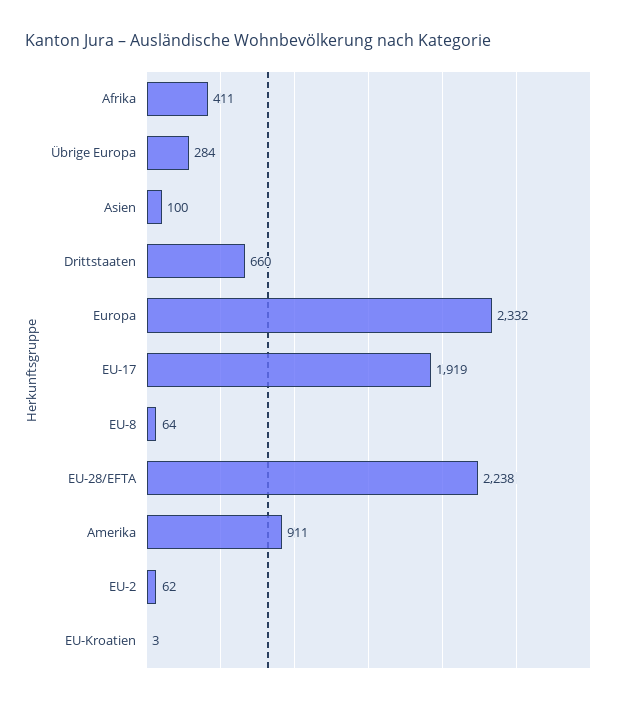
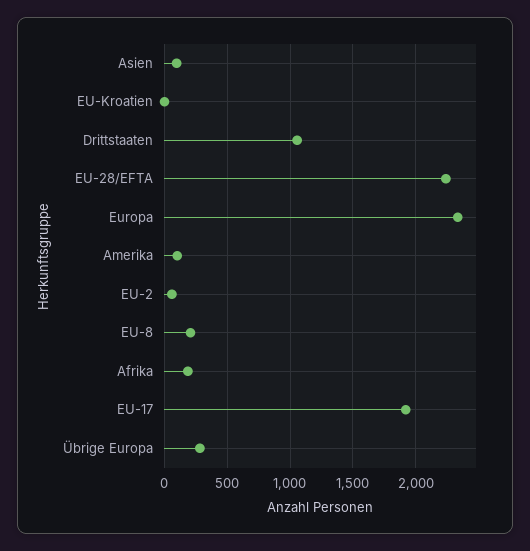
Afrika: 411 -> 200
Drittstaaten: 660 -> 1050
EU-8: 64 -> 200
Amerika: 911 -> 100

